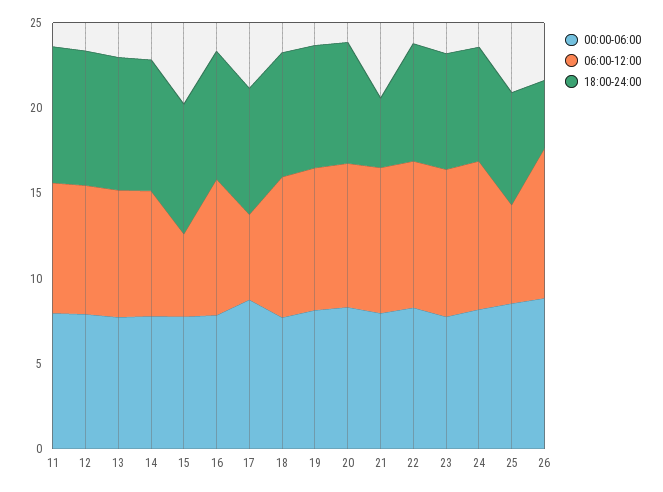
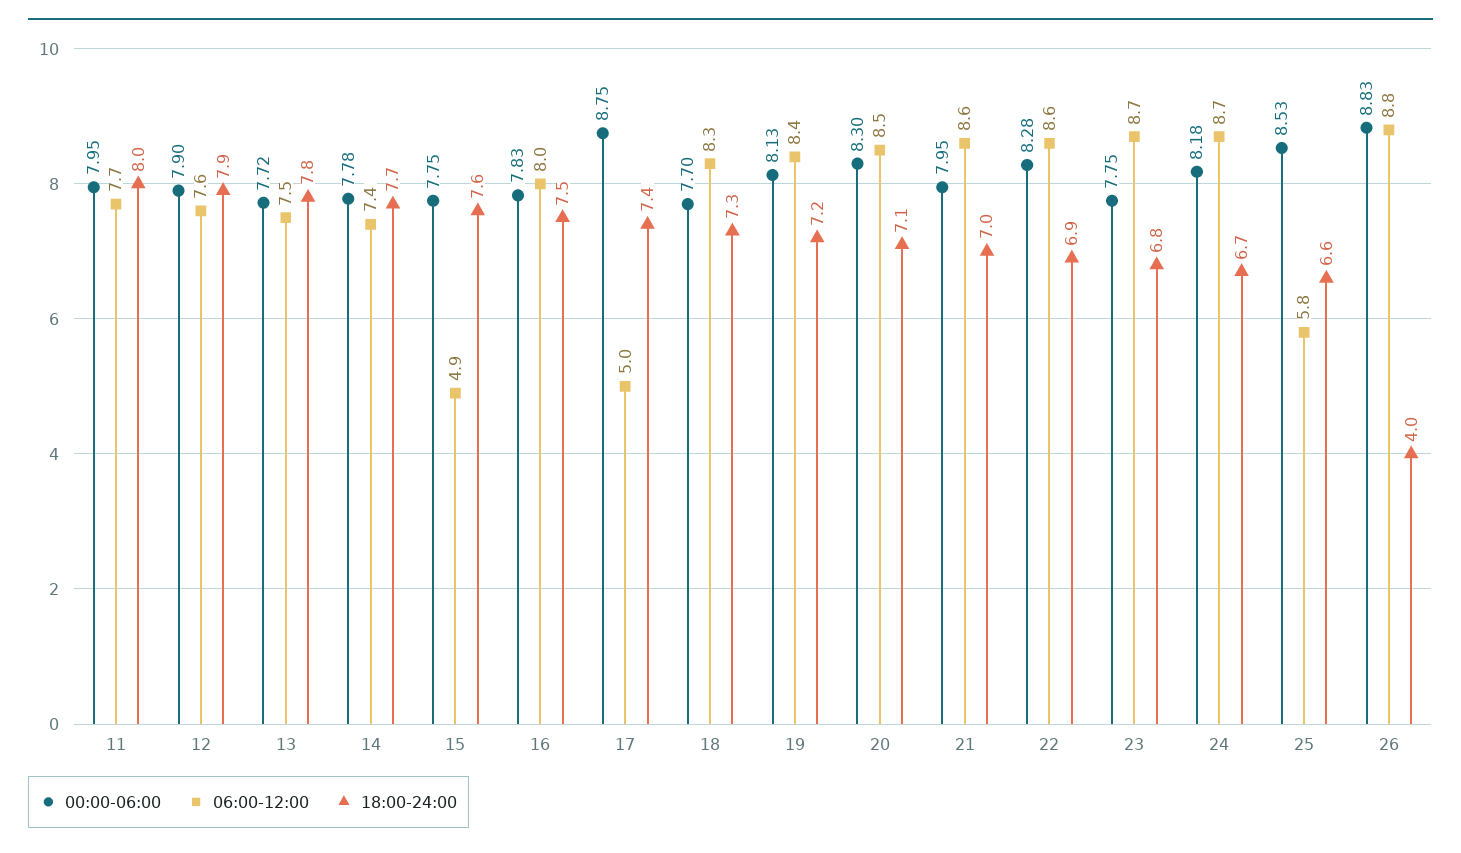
18:00-24:00, 21: 4 -> 7

